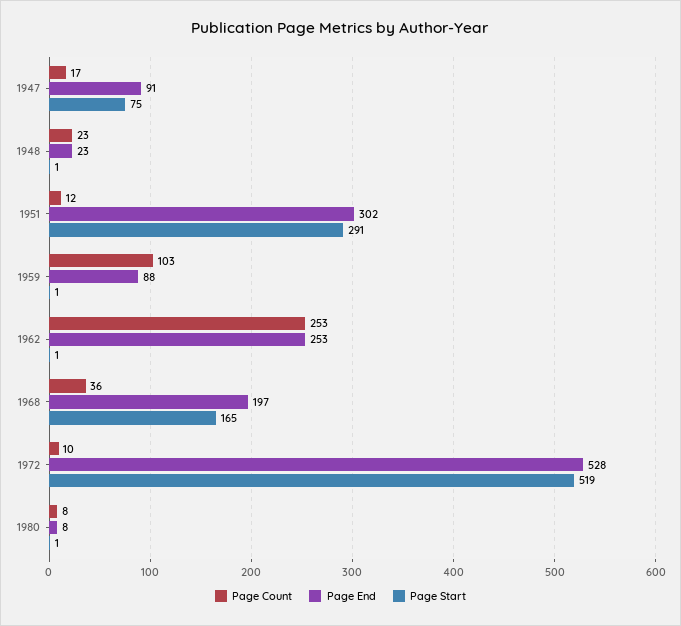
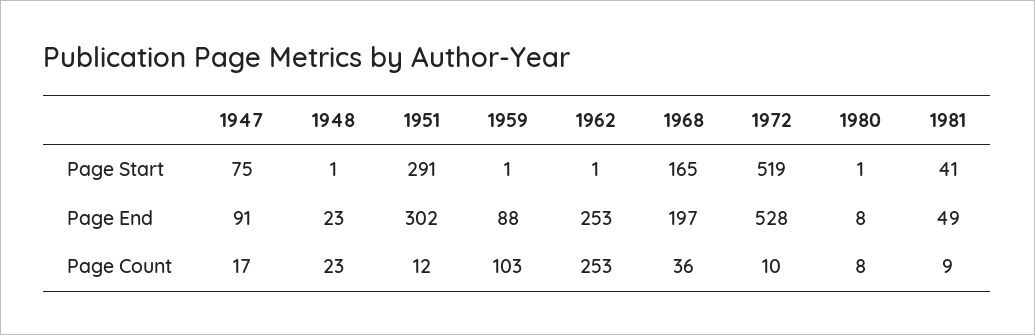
Page Start, 1981: none -> 41
Page End, 1981: none -> 49
Page Count, 1981: none -> 9

